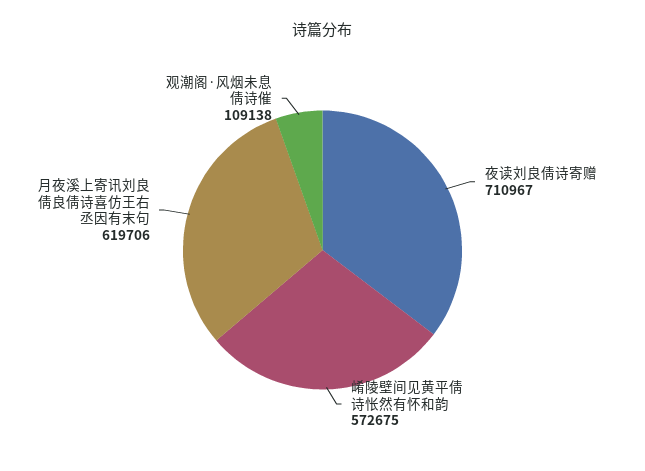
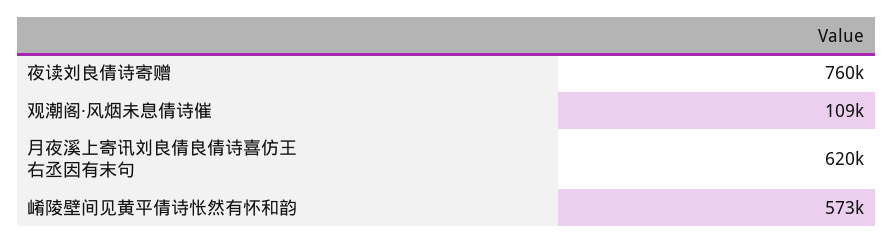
夜读刘良倩诗寄赠: 710967 -> 760000

